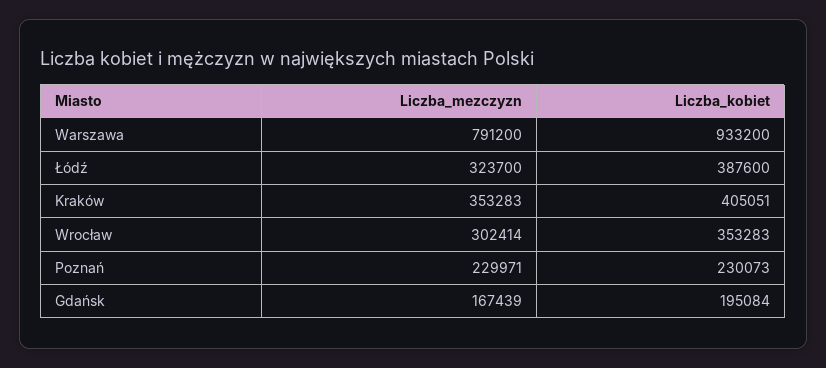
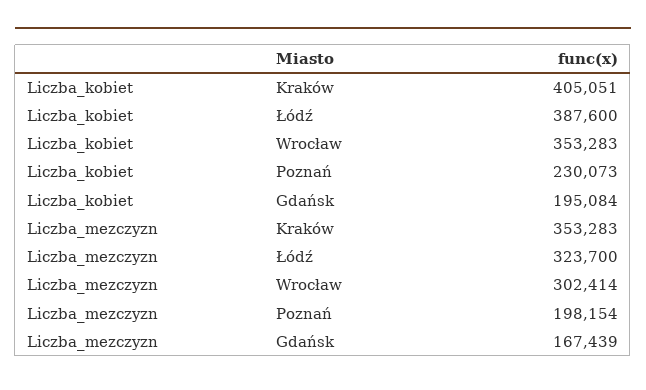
Liczba_mezczyzn, Warszawa: 791200 -> none
Liczba_kobiet, Warszawa: 933200 -> none
Liczba_mezczyzn, Poznań: 229971 -> 198154

